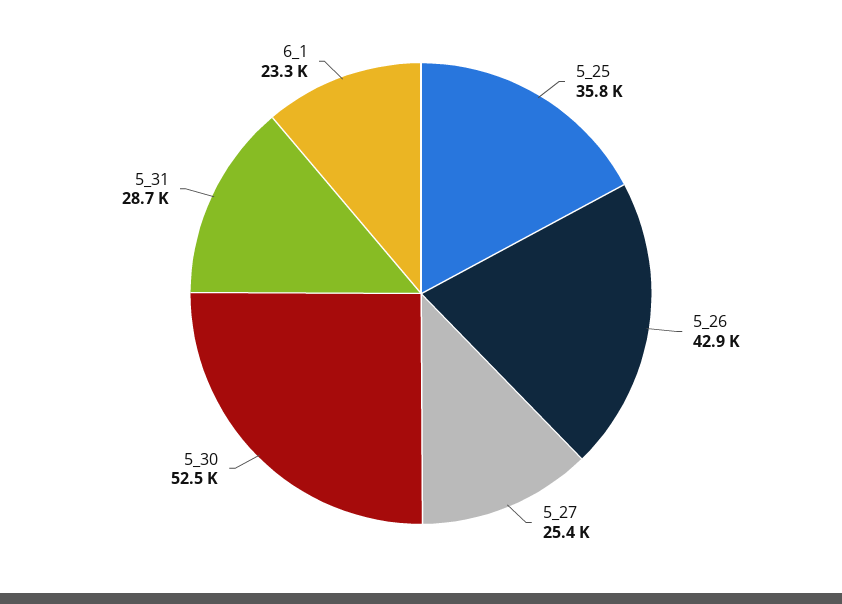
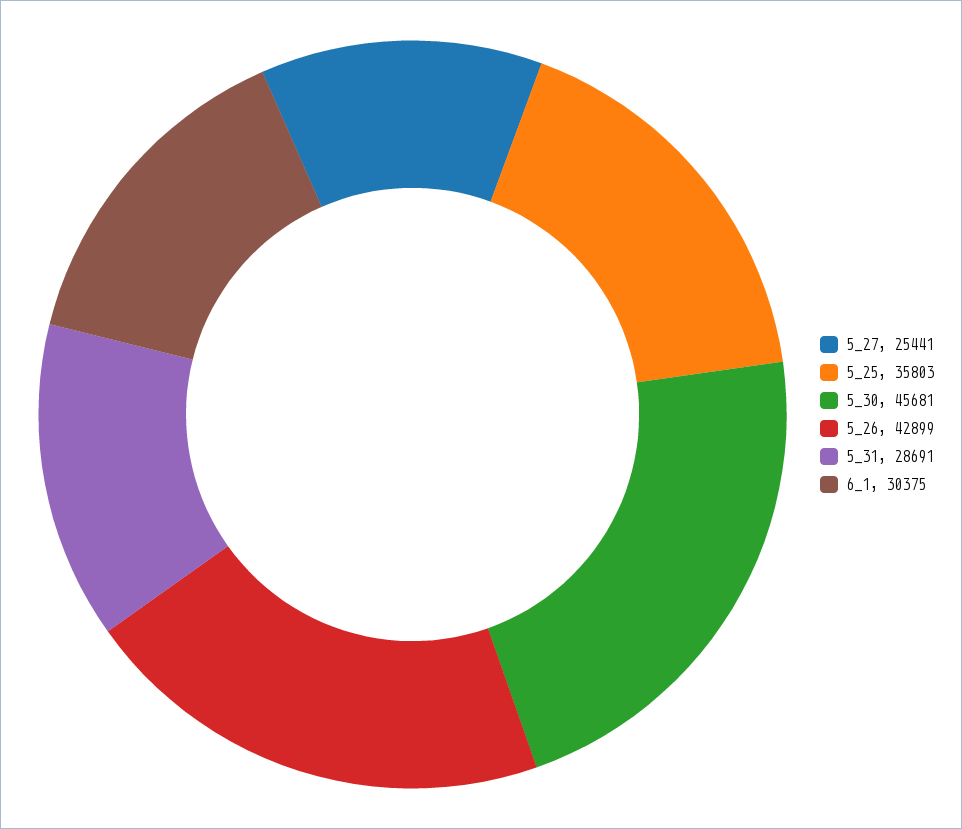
5_30: 52500 -> 45681
6_1: 23300 -> 30375

